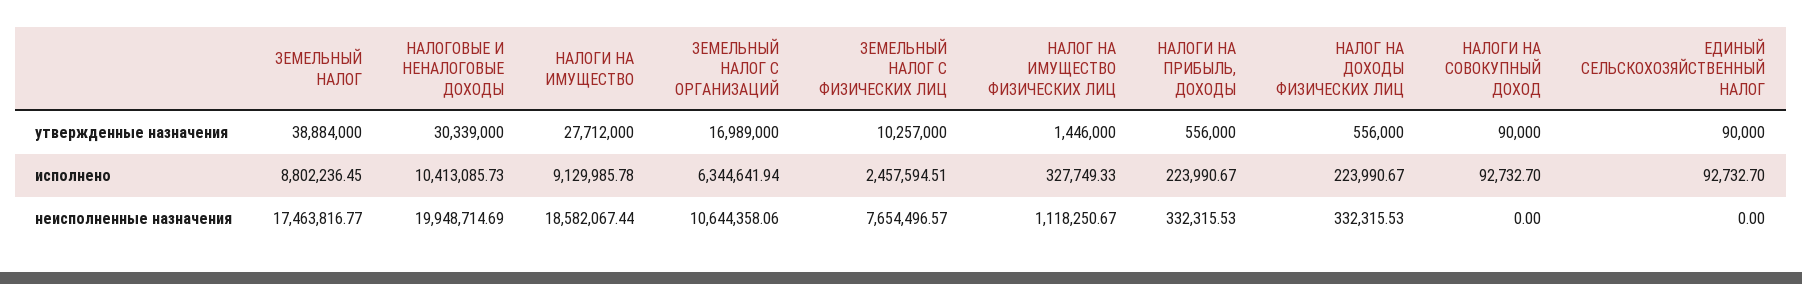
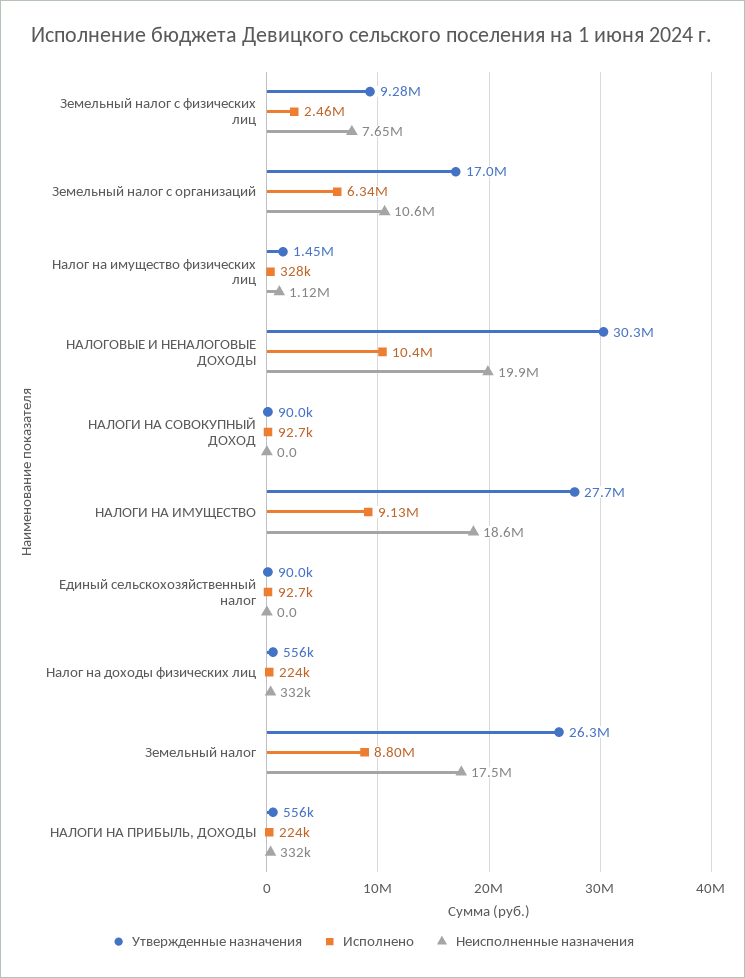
утвержденные назначения, ЗЕМЕЛЬНЫЙ НАЛОГ: 38884000 -> 26300000
утвержденные назначения, ЗЕМЕЛЬНЫЙ НАЛОГ С ФИЗИЧЕСКИХ ЛИЦ: 10257000 -> 9280000

